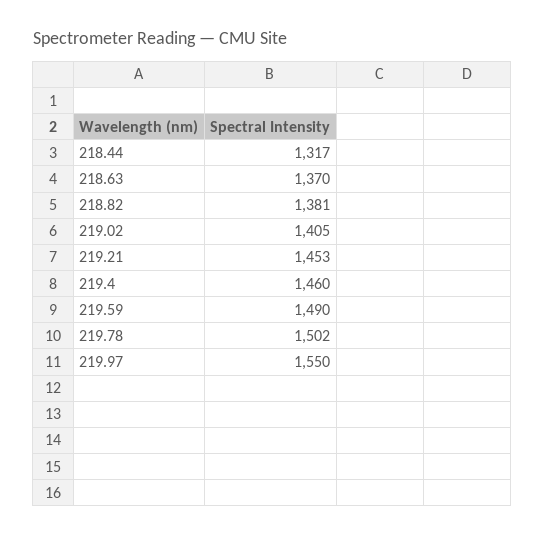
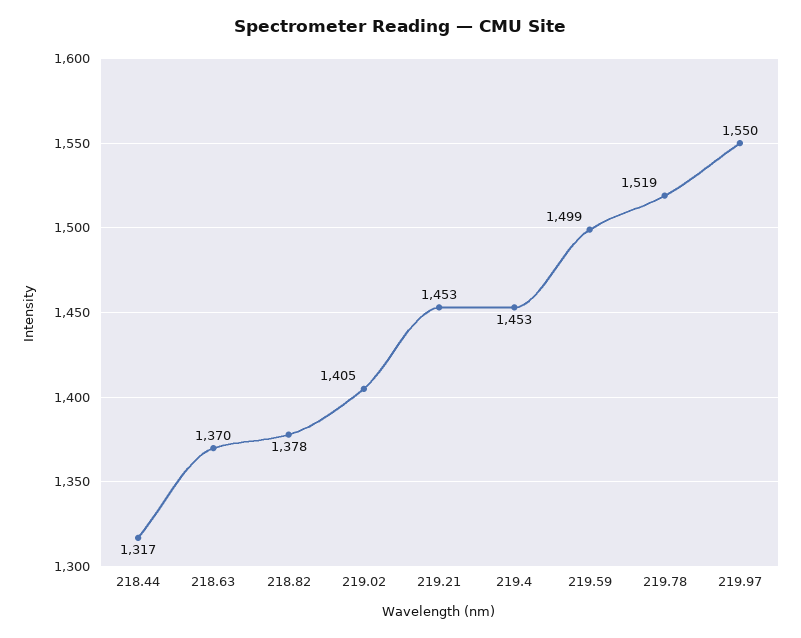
218.82: 1381 -> 1378
219.4: 1460 -> 1453
219.59: 1490 -> 1499
219.78: 1502 -> 1519

